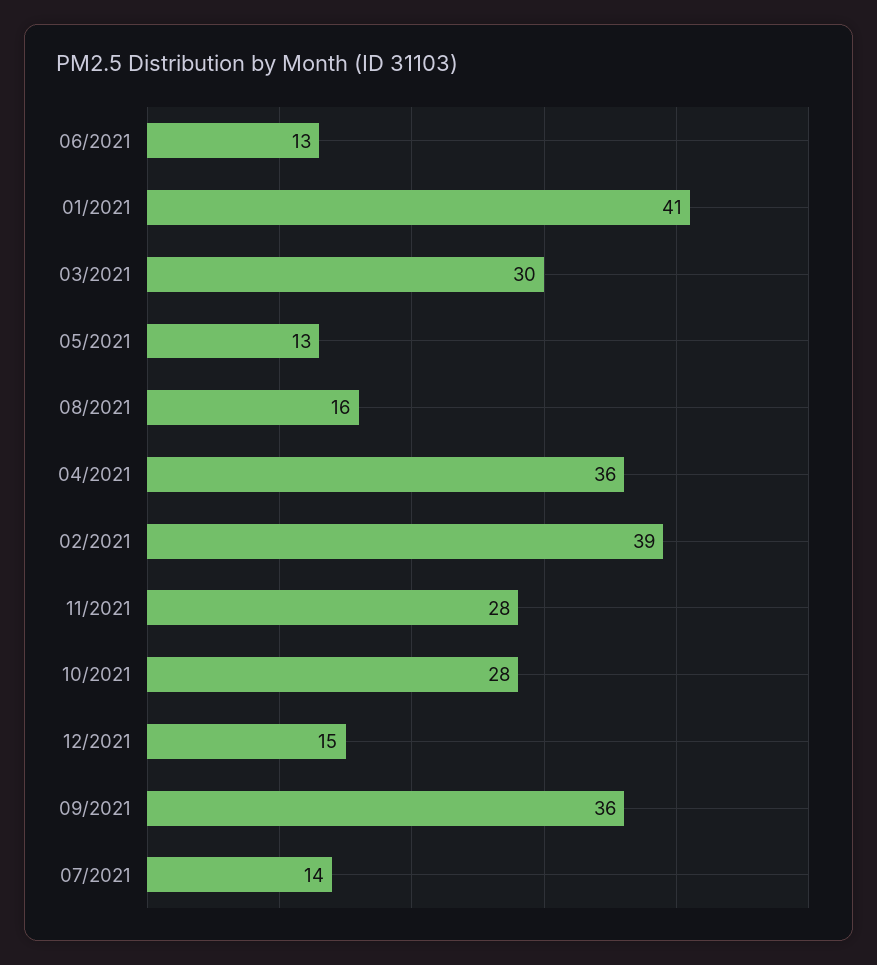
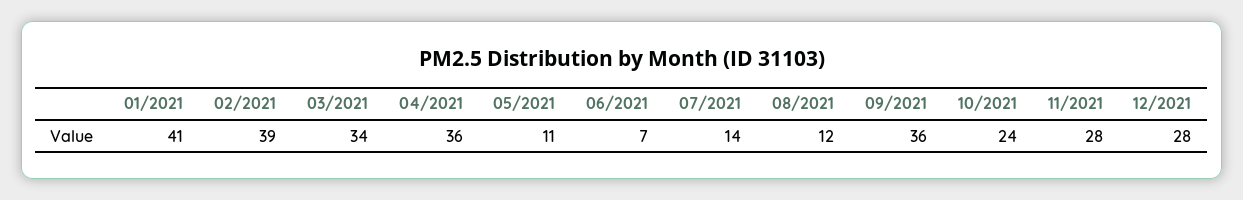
06/2021: 13 -> 7
03/2021: 30 -> 34
05/2021: 13 -> 11
08/2021: 16 -> 12
10/2021: 28 -> 24
12/2021: 15 -> 28

